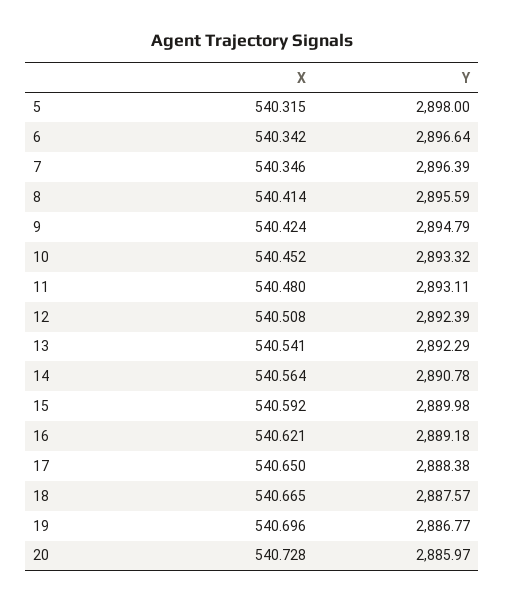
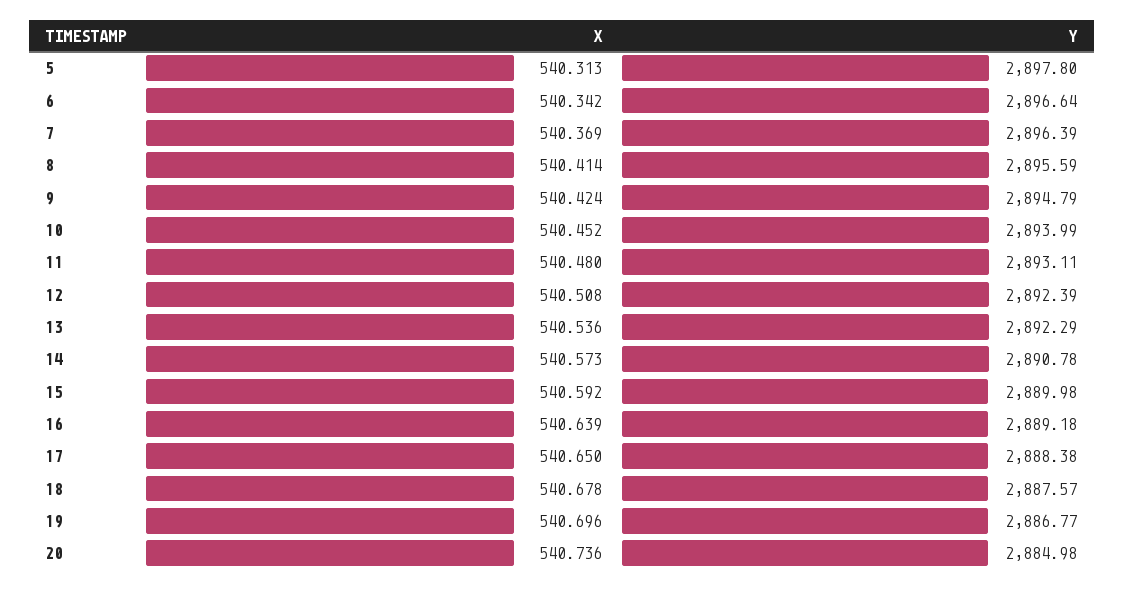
X, 5: 540.315 -> 540.313
Y, 5: 2898 -> 2897.8
X, 7: 540.346 -> 540.369
Y, 10: 2893.32 -> 2893.99
X, 13: 540.541 -> 540.536
X, 14: 540.564 -> 540.573
X, 16: 540.621 -> 540.639
X, 18: 540.665 -> 540.678
X, 20: 540.728 -> 540.736
Y, 20: 2885.97 -> 2884.98

